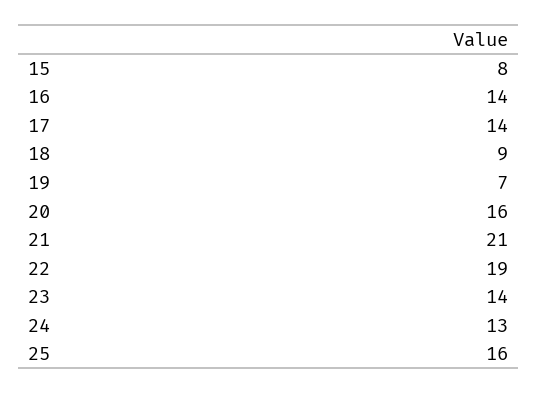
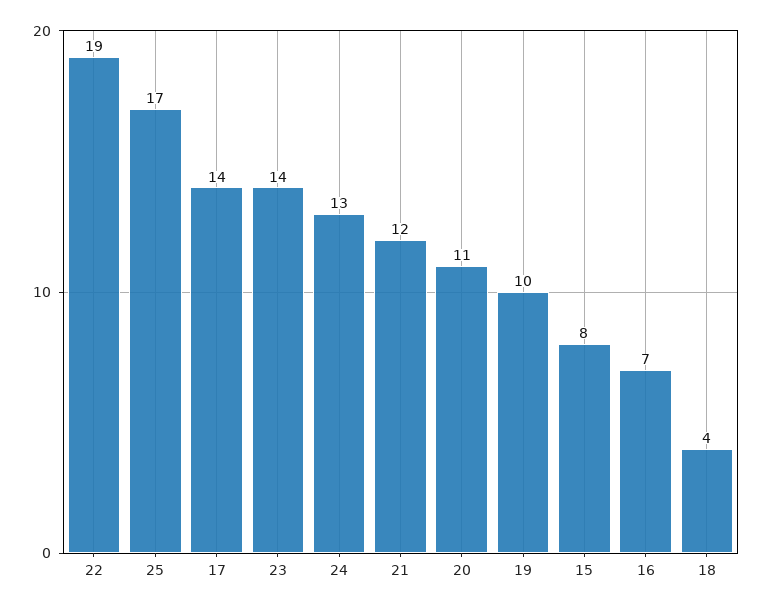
16: 14 -> 7
18: 9 -> 4
19: 7 -> 10
20: 16 -> 11
21: 21 -> 12
25: 16 -> 17

